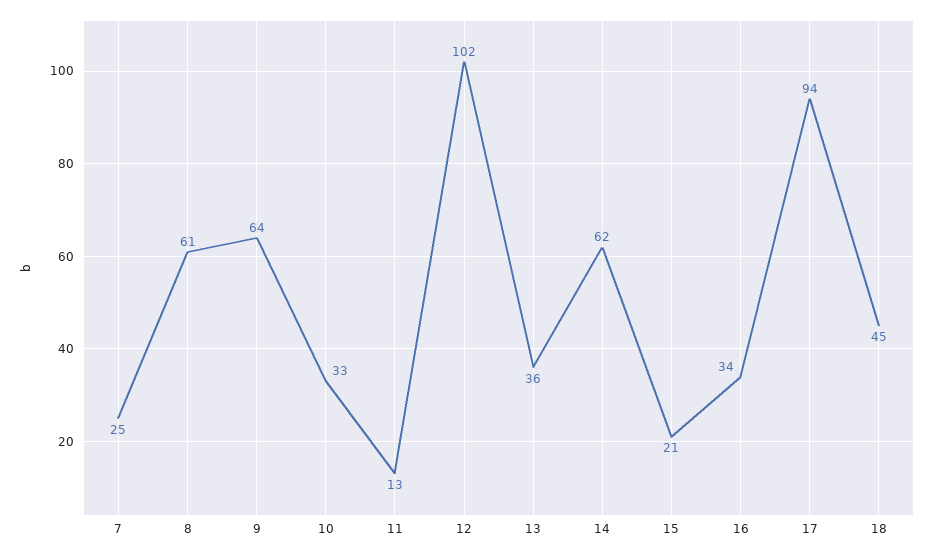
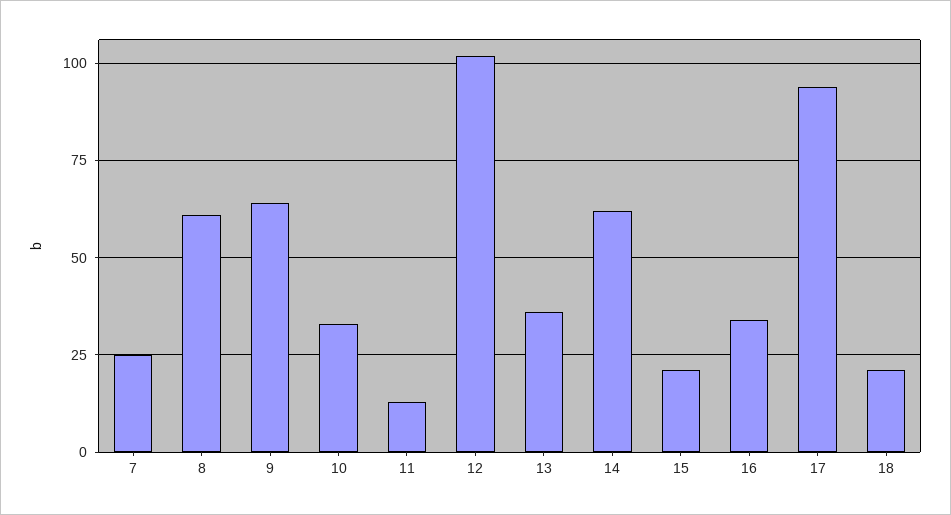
18: 45 -> 20

